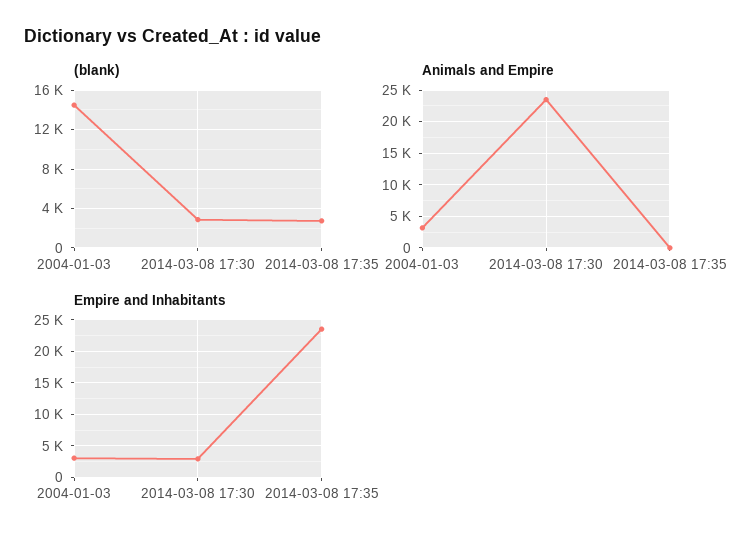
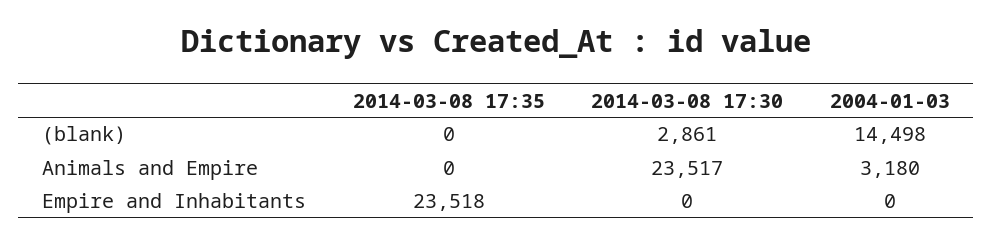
(blank), 2014-03-08 17:35: 3000 -> 0
Empire and Inhabitants, 2004-01-03: 3000 -> 0
Empire and Inhabitants, 2014-03-08 17:30: 3000 -> 0

